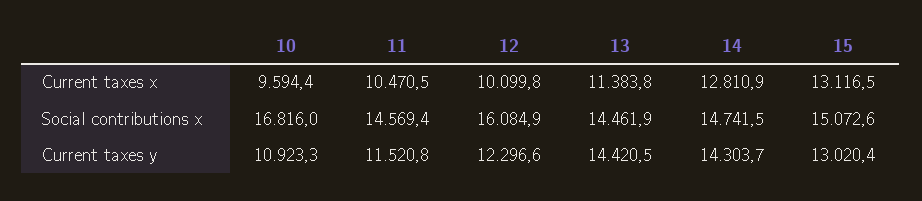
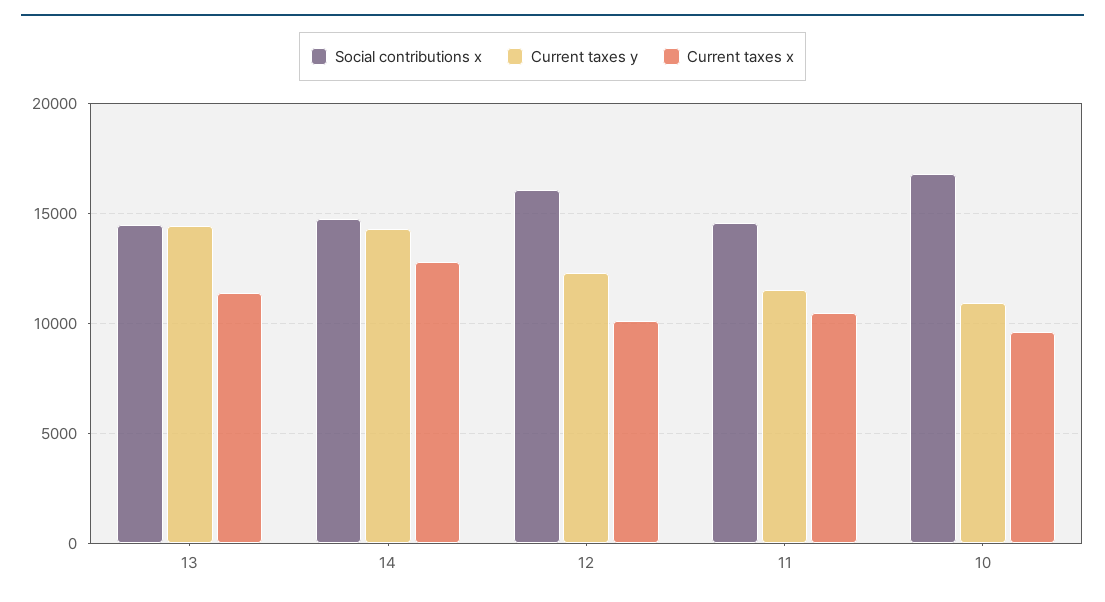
Current taxes x, 15: 13116.5 -> none
Social contributions x, 15: 15072.6 -> none
Current taxes y, 15: 13020.4 -> none

